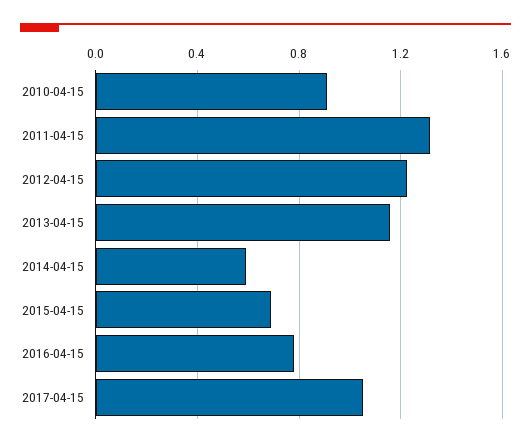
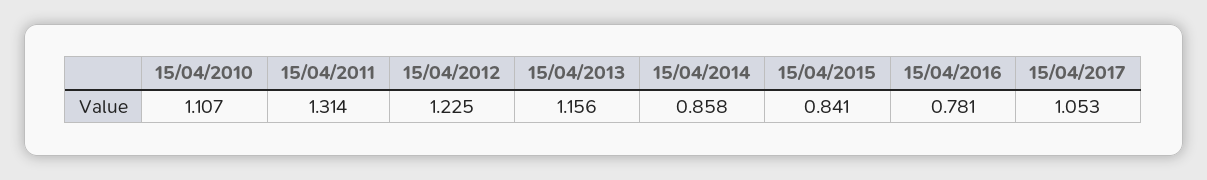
2010-04-15: 0.9 -> 1.107
2014-04-15: 0.6 -> 0.858
2015-04-15: 0.7 -> 0.841

